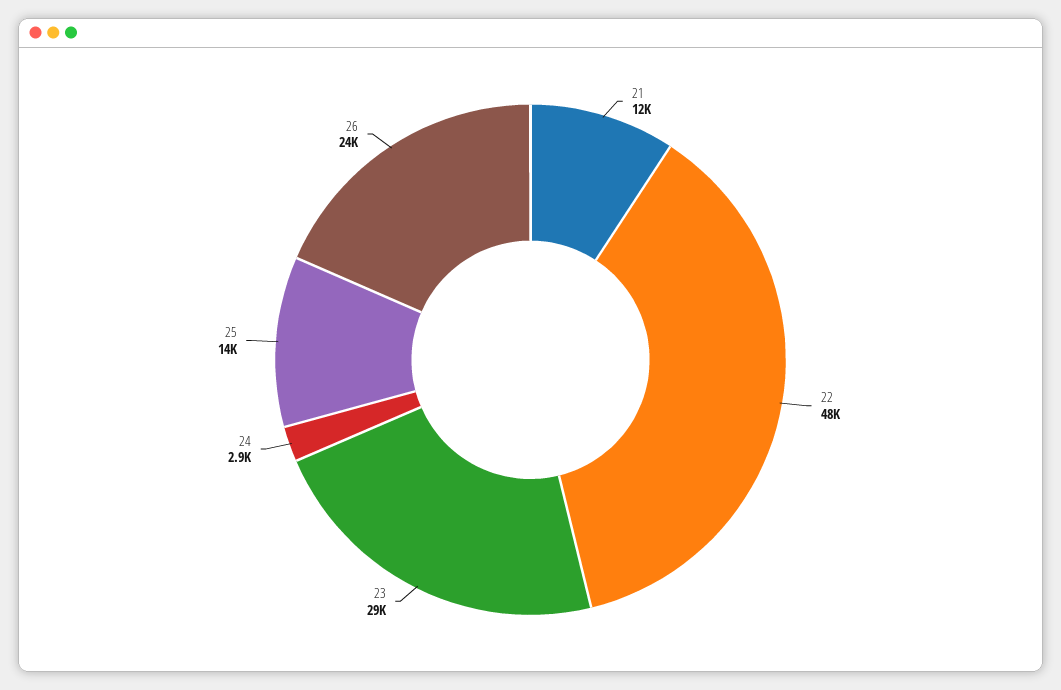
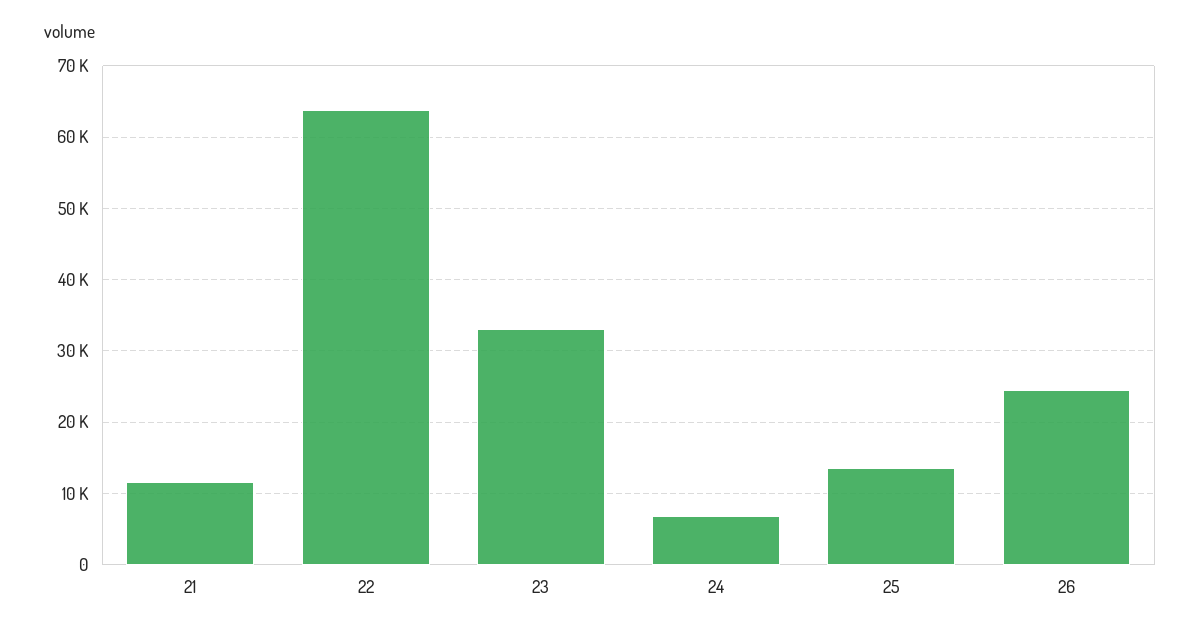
22: 48000 -> 64000
23: 29000 -> 33000
24: 2900 -> 7000

